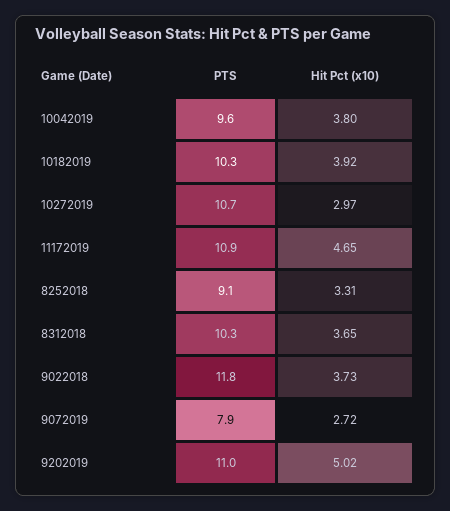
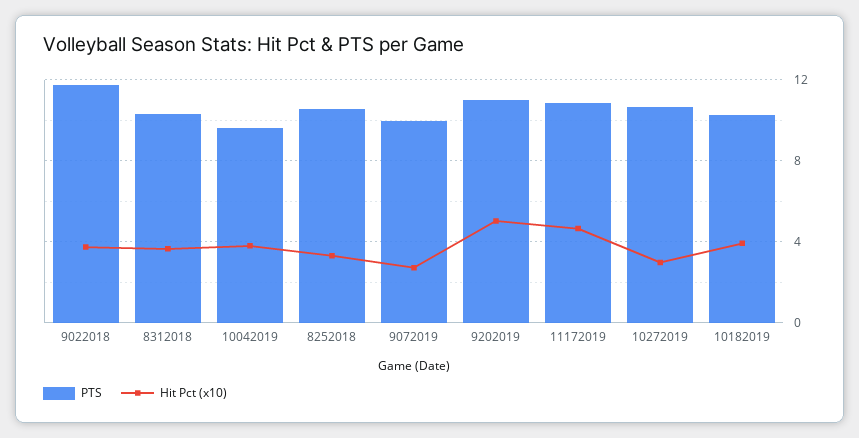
PTS, 8252018: 9.1 -> 10.5
PTS, 9072019: 7.9 -> 10

